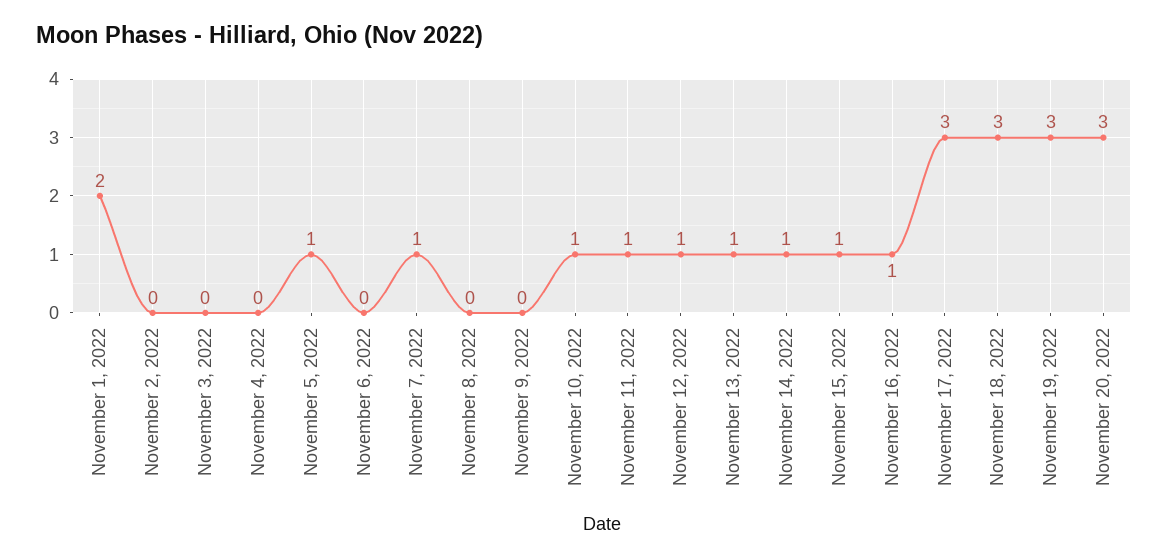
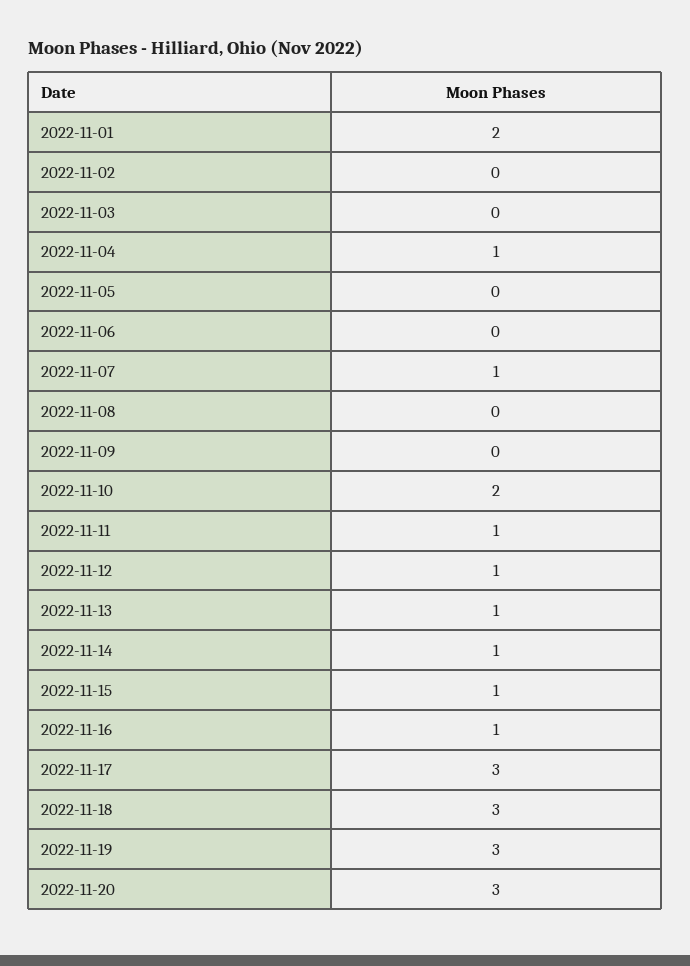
November 4, 2022: 0 -> 1
November 5, 2022: 1 -> 0
November 10, 2022: 1 -> 2

